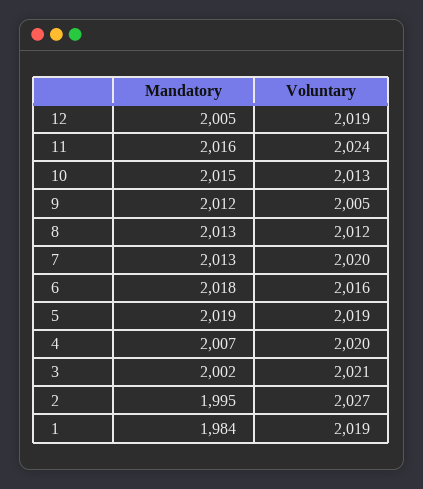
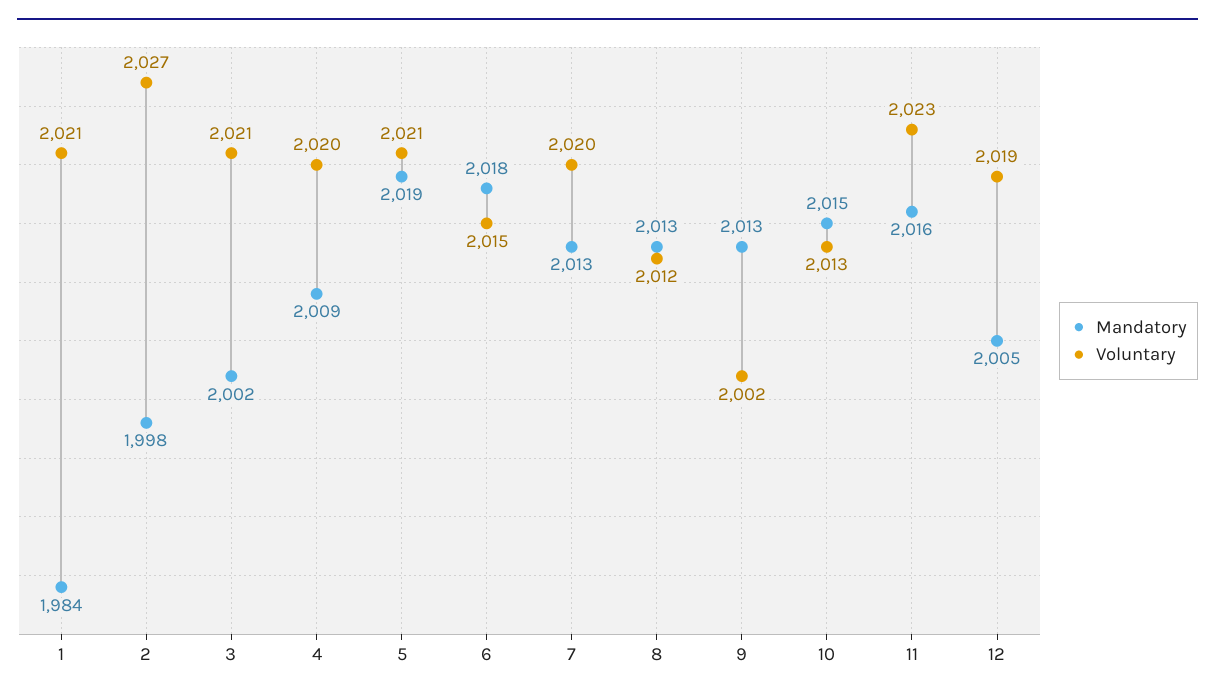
Voluntary, 11: 2024 -> 2023
Mandatory, 9: 2012 -> 2013
Voluntary, 9: 2005 -> 2002
Voluntary, 6: 2016 -> 2015
Voluntary, 5: 2019 -> 2021
Mandatory, 4: 2007 -> 2009
Mandatory, 2: 1995 -> 1998
Voluntary, 1: 2019 -> 2021

